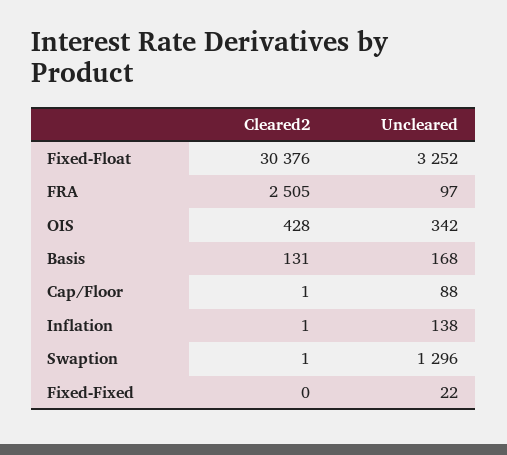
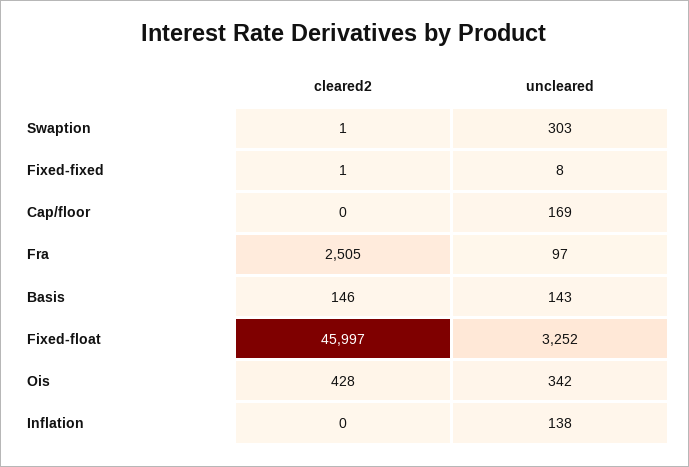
Cleared2, Fixed-Float: 30376 -> 45997
Cleared2, Basis: 131 -> 146
Uncleared, Basis: 168 -> 143
Cleared2, Cap/Floor: 1 -> 0
Uncleared, Cap/Floor: 88 -> 169
Cleared2, Inflation: 1 -> 0
Uncleared, Swaption: 1296 -> 303
Cleared2, Fixed-Fixed: 0 -> 1
Uncleared, Fixed-Fixed: 22 -> 8

